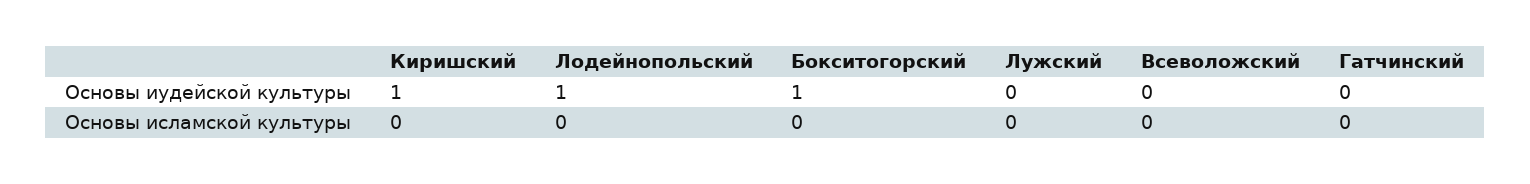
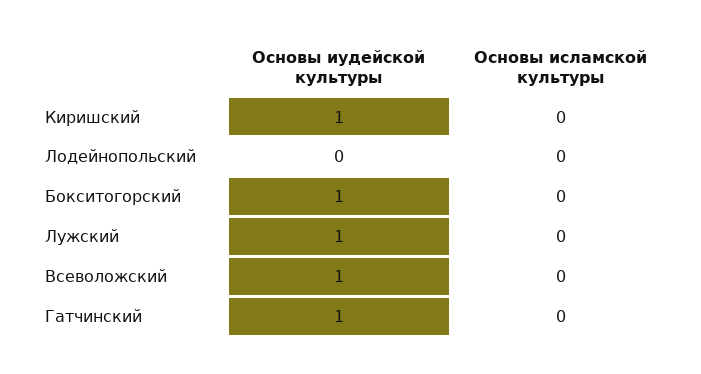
Лодейнопольский, Основы иудейской культуры: 1 -> 0
Лужский, Основы иудейской культуры: 0 -> 1
Всеволожский, Основы иудейской культуры: 0 -> 1
Гатчинский, Основы иудейской культуры: 0 -> 1

